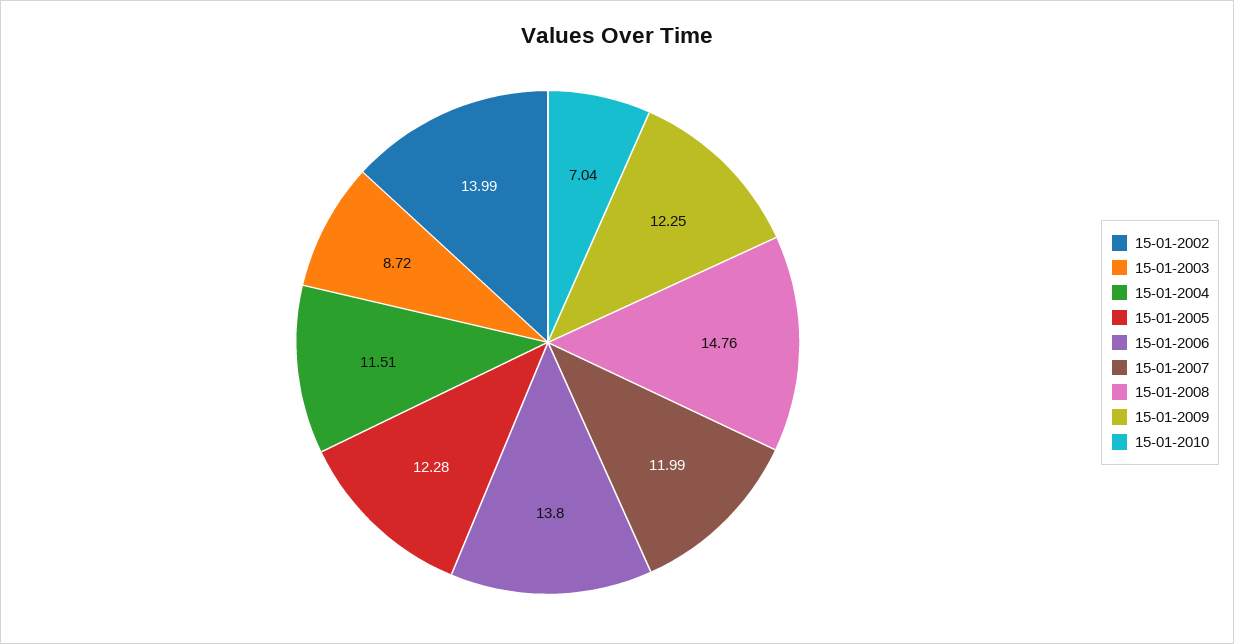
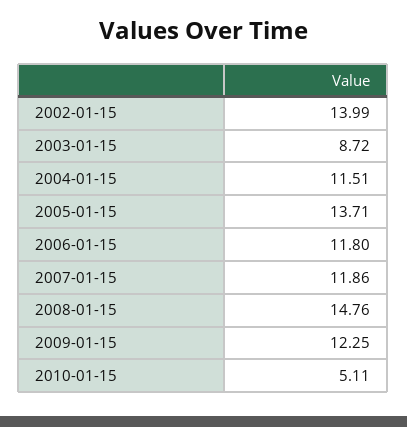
15-01-2005: 12.28 -> 13.71
15-01-2006: 13.8 -> 11.8
15-01-2007: 11.99 -> 11.86
15-01-2010: 7.04 -> 5.11

